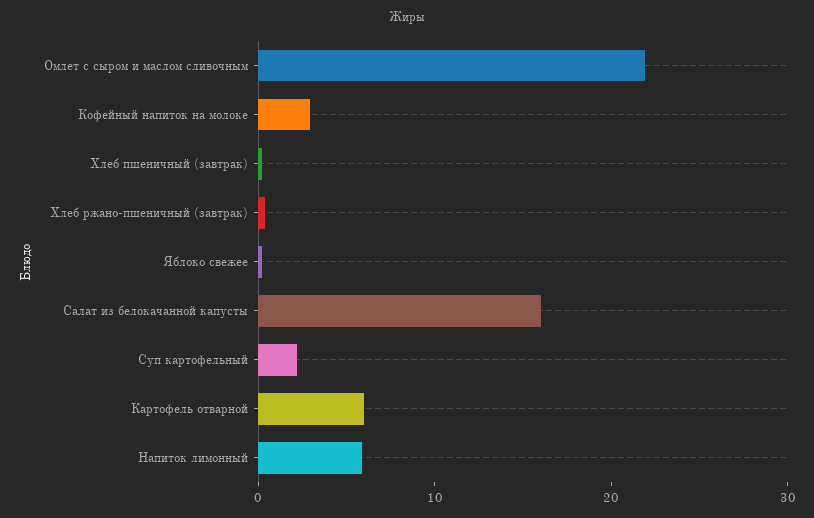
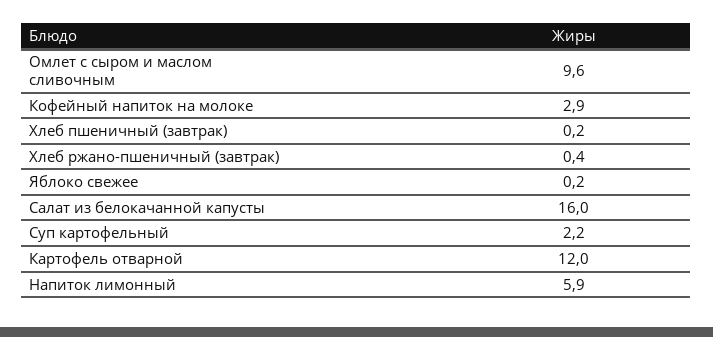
Омлет с сыром и маслом сливочным: 22 -> 9.6
Картофель отварной: 6 -> 12

